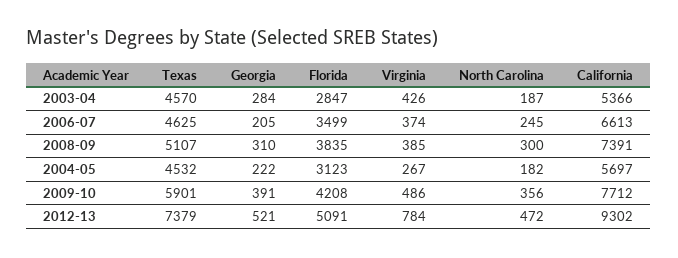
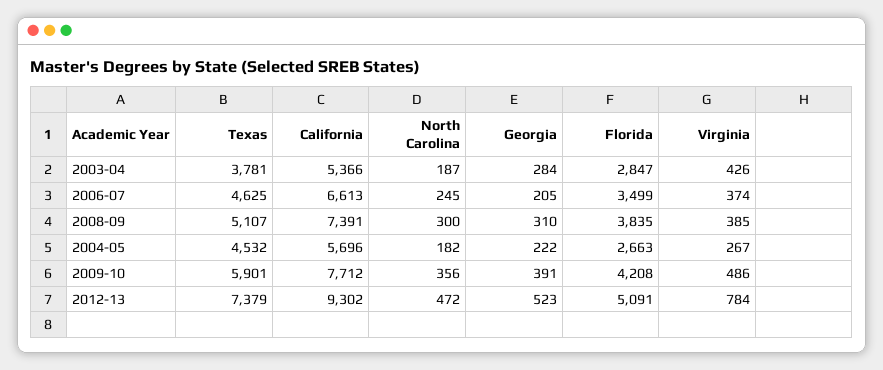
Texas, 2003-04: 4570 -> 3781
Florida, 2004-05: 3123 -> 2663
California, 2004-05: 5697 -> 5696
Georgia, 2012-13: 521 -> 523

